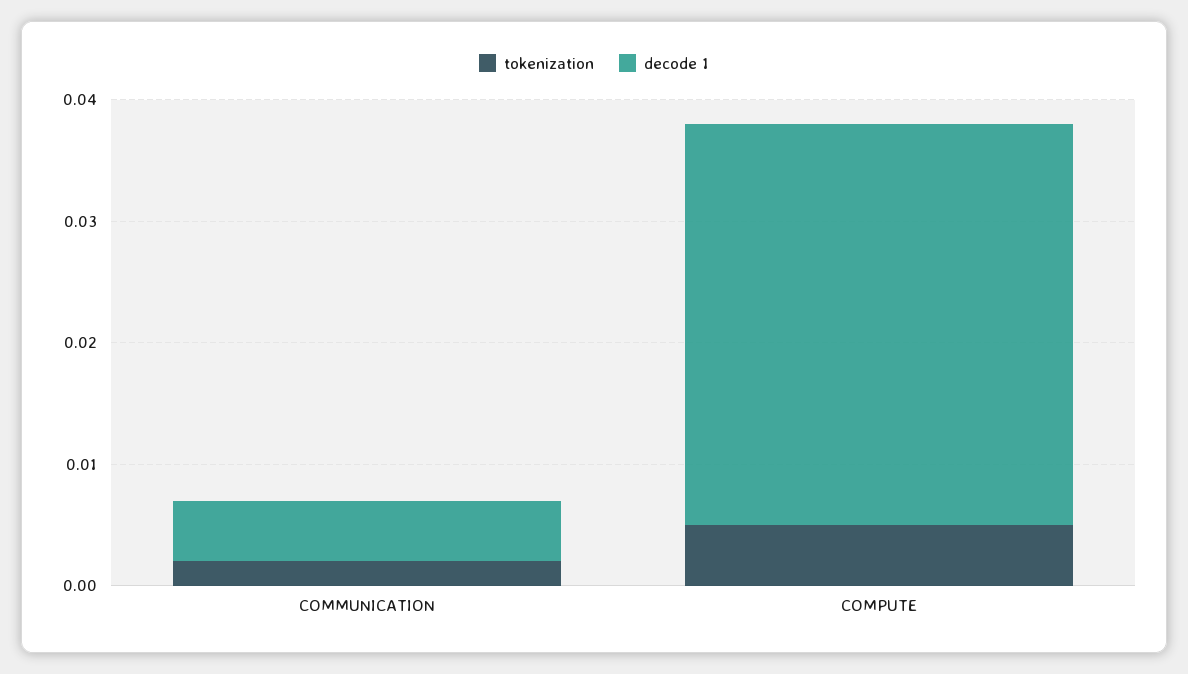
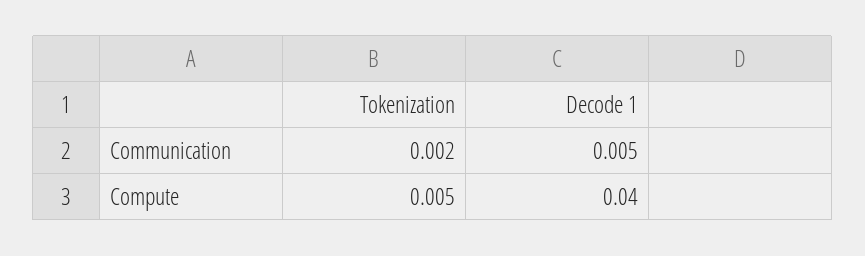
decode 1, COMPUTE: 0.033 -> 0.04

